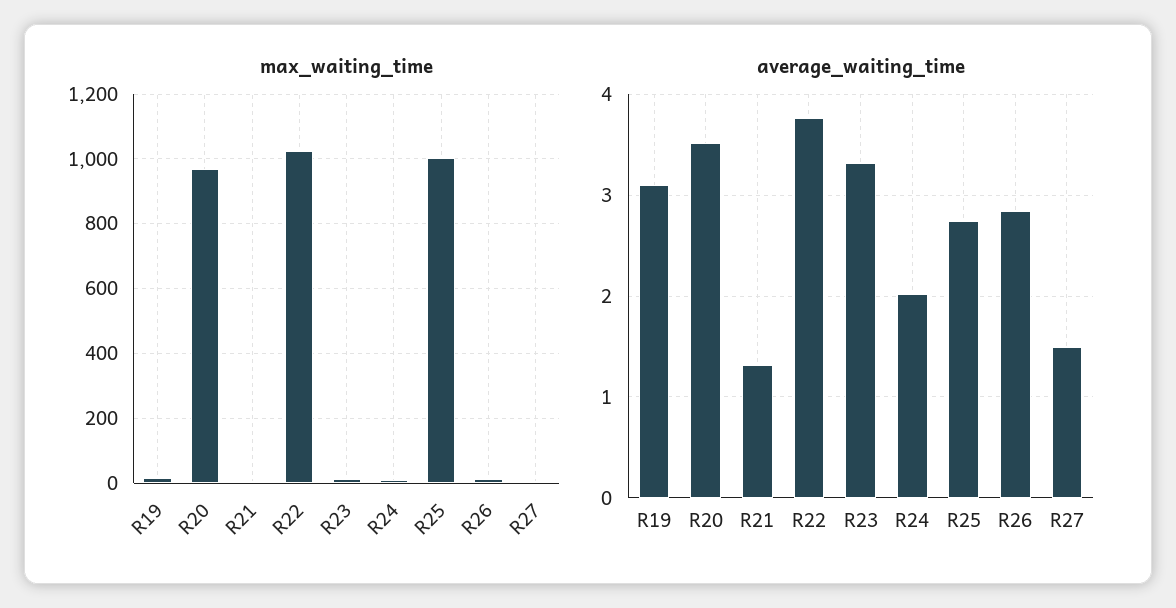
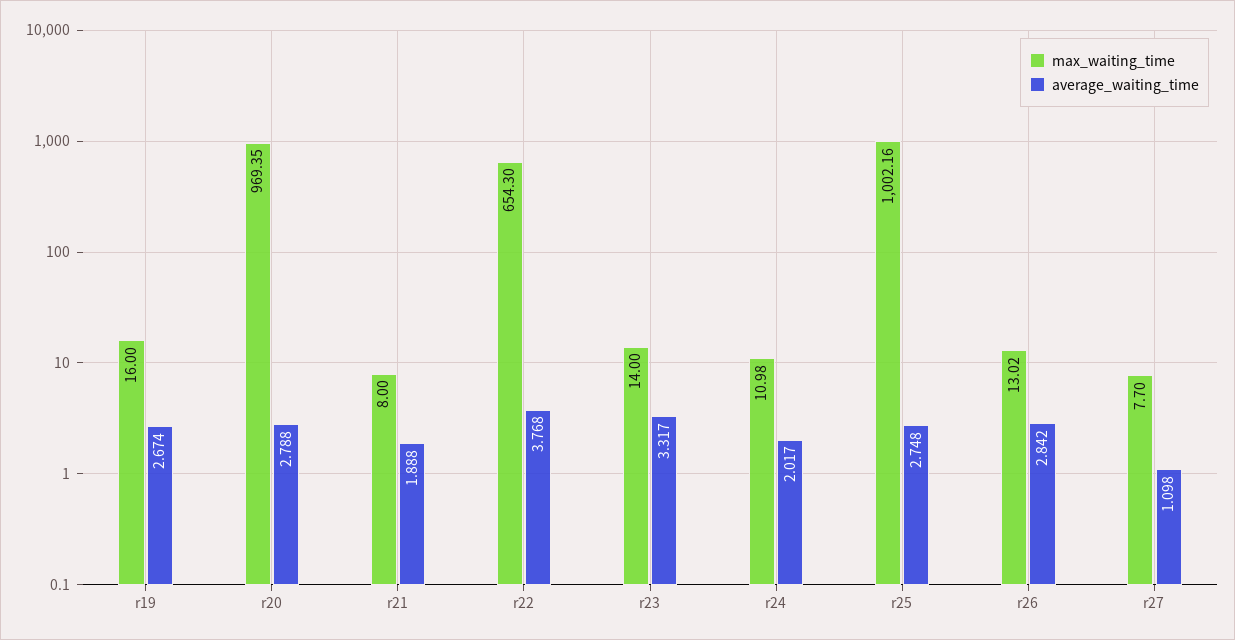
max_waiting_time, R22: 1020 -> 654.3
average_waiting_time, R19: 3.1 -> 2.674
average_waiting_time, R20: 3.5 -> 2.788
average_waiting_time, R21: 1.3 -> 1.888
average_waiting_time, R27: 1.5 -> 1.098

